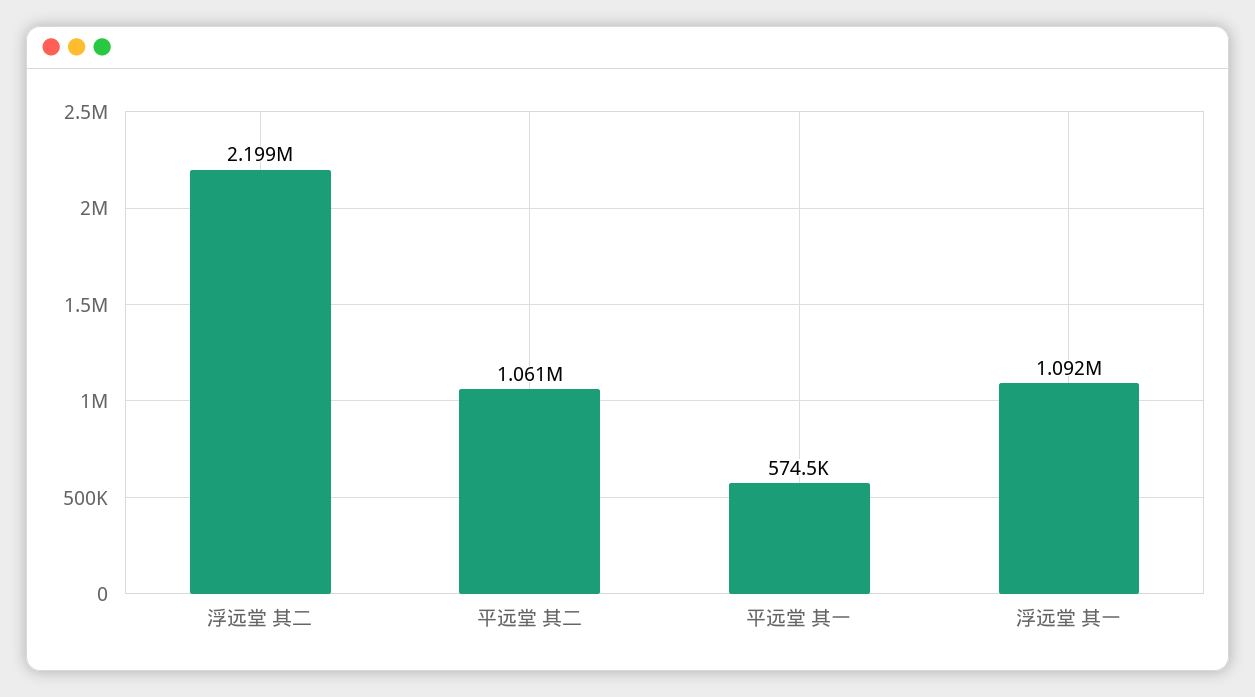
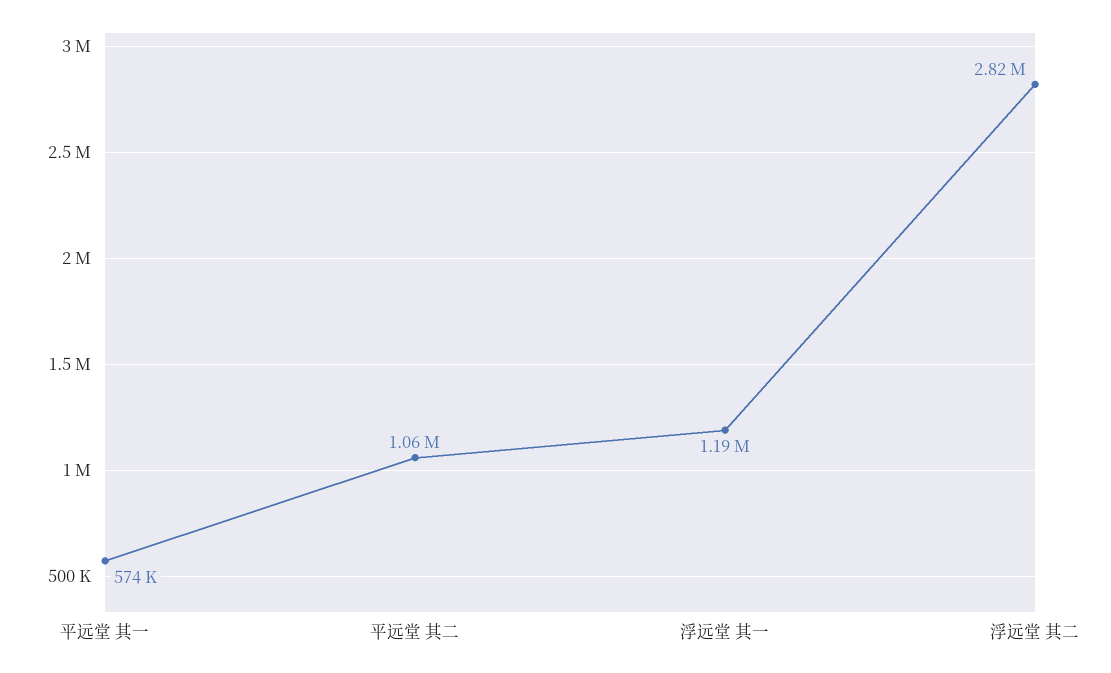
浮远堂 其二: 2199000 -> 2820000
浮远堂 其一: 1092000 -> 1190000

